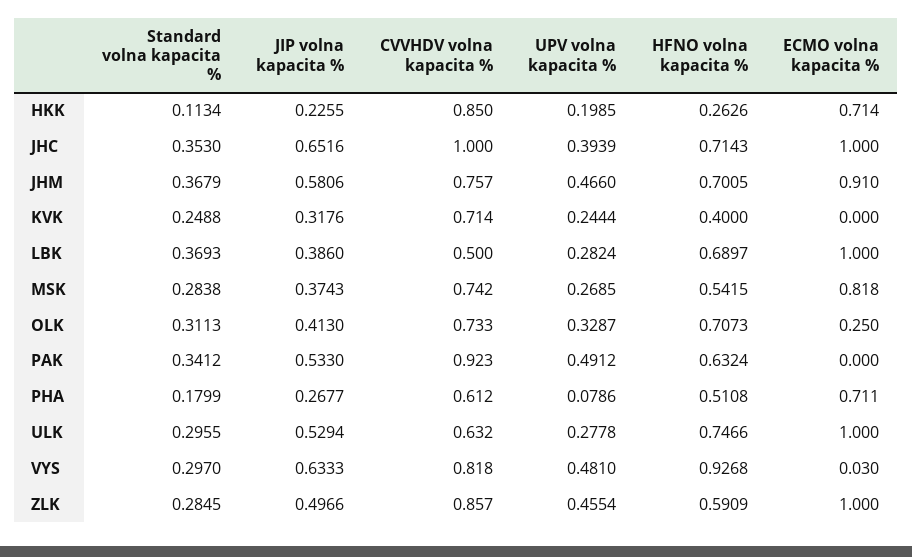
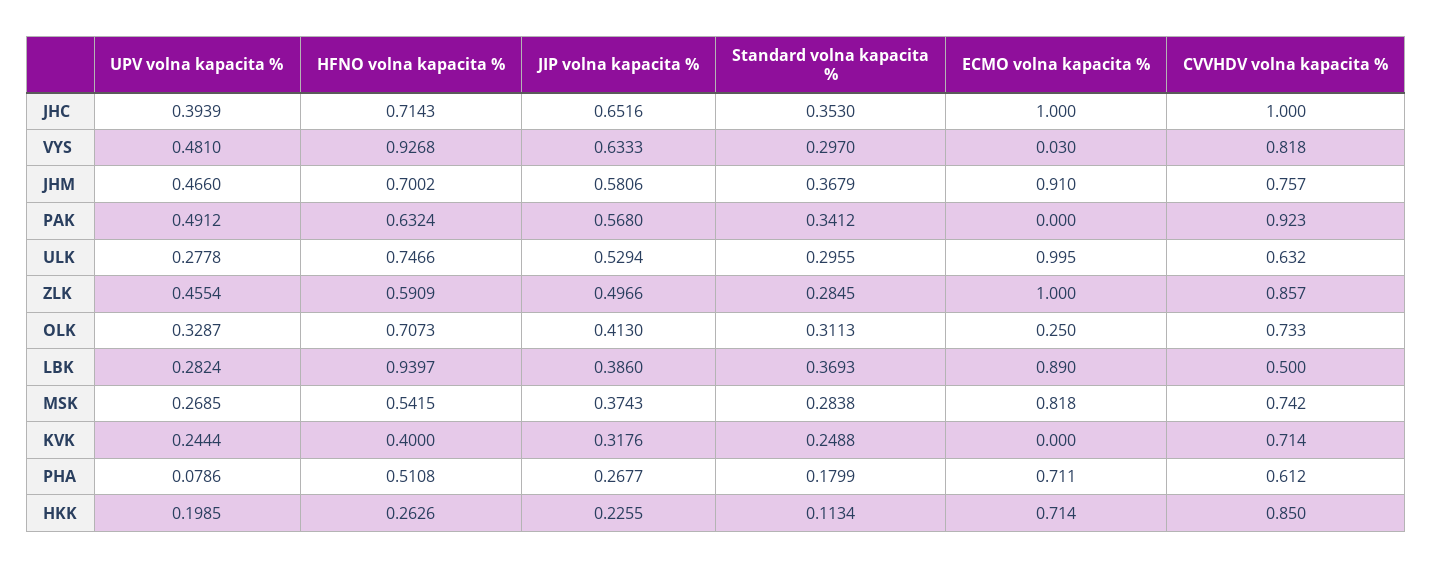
HFNO volna kapacita %, JHM: 0.7005 -> 0.7002
HFNO volna kapacita %, LBK: 0.6897 -> 0.9397
ECMO volna kapacita %, LBK: 1 -> 0.89
JIP volna kapacita %, PAK: 0.533 -> 0.568
ECMO volna kapacita %, ULK: 1 -> 0.995

